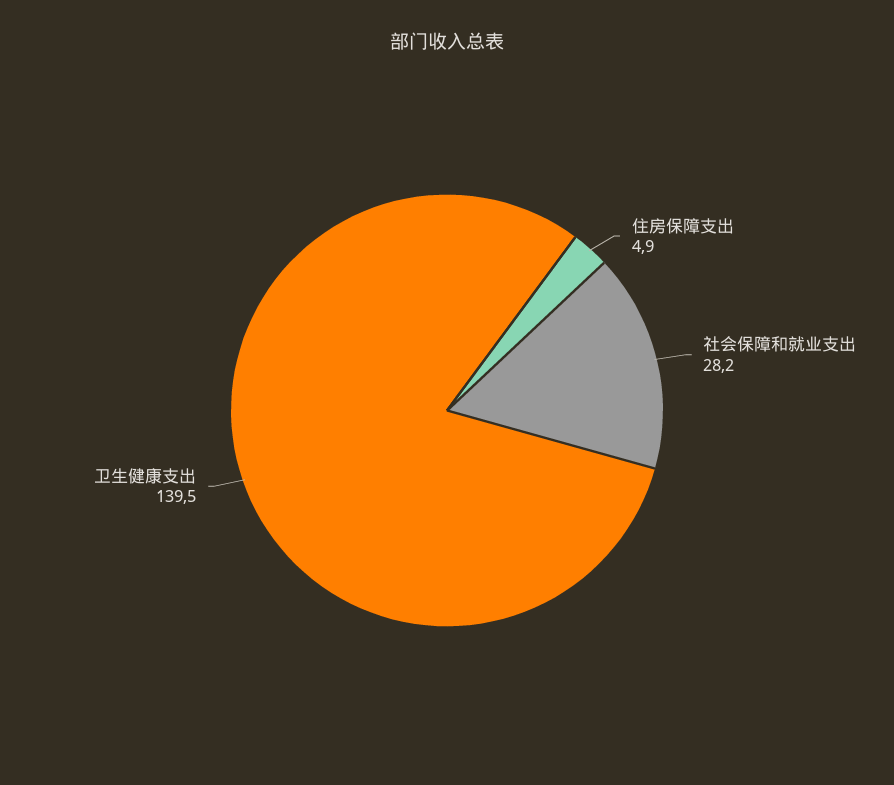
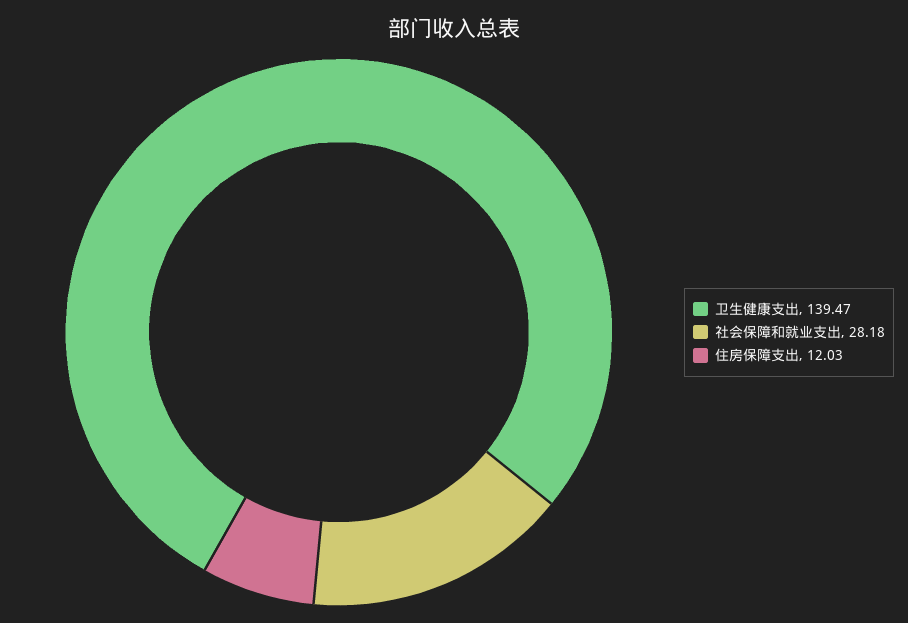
住房保障支出: 4.9 -> 12.03

